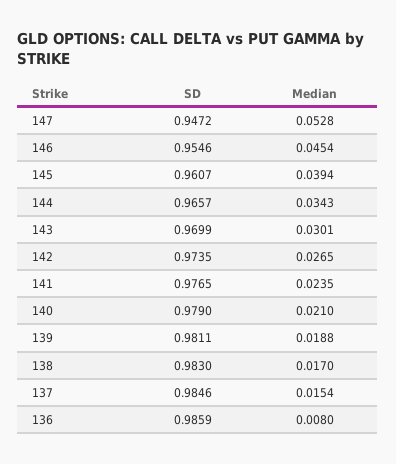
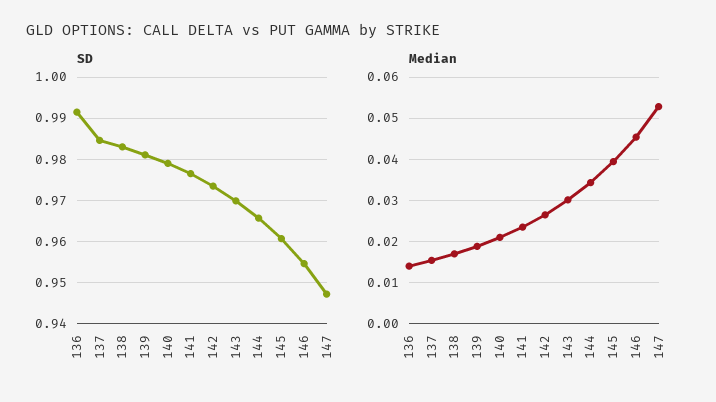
SD, 136: 0.9859 -> 0.992
Median, 136: 0.008 -> 0.014

